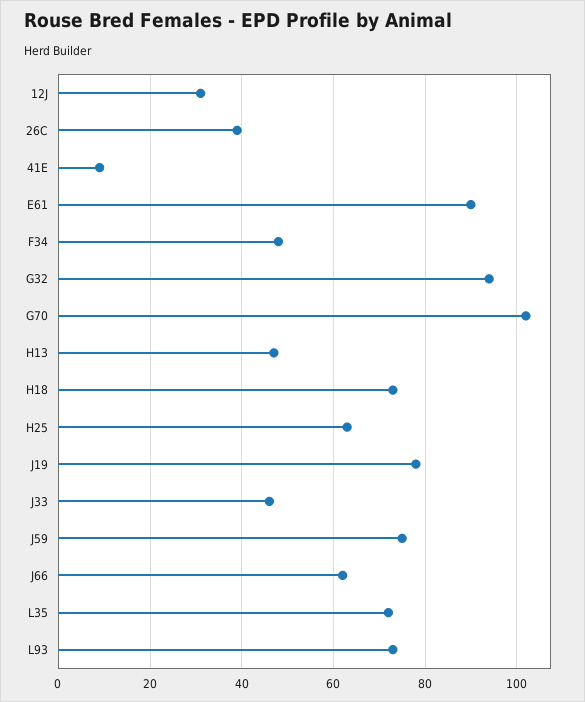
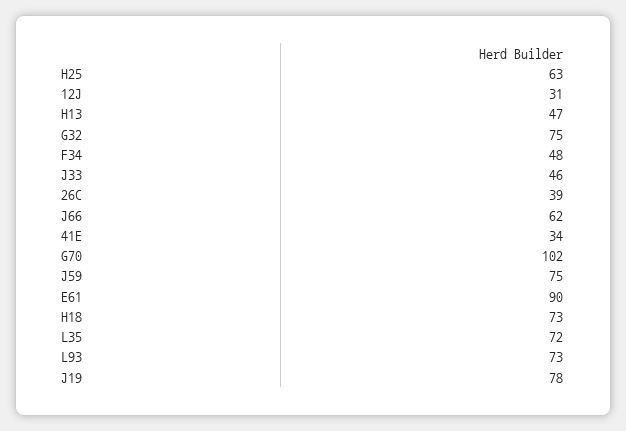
41E: 10 -> 34
G32: 95 -> 75

